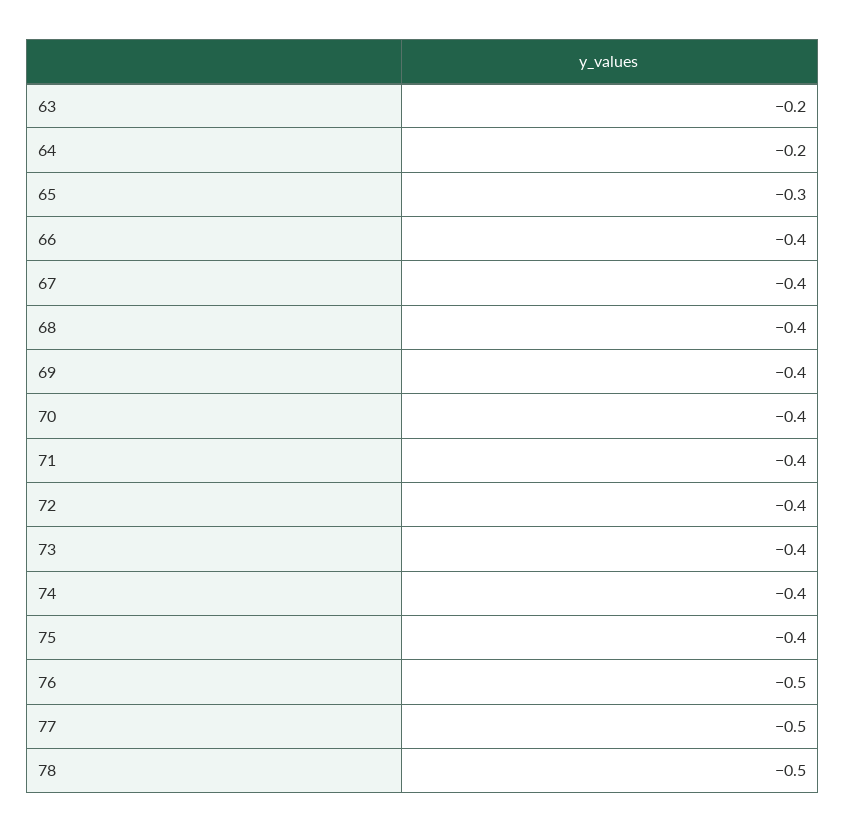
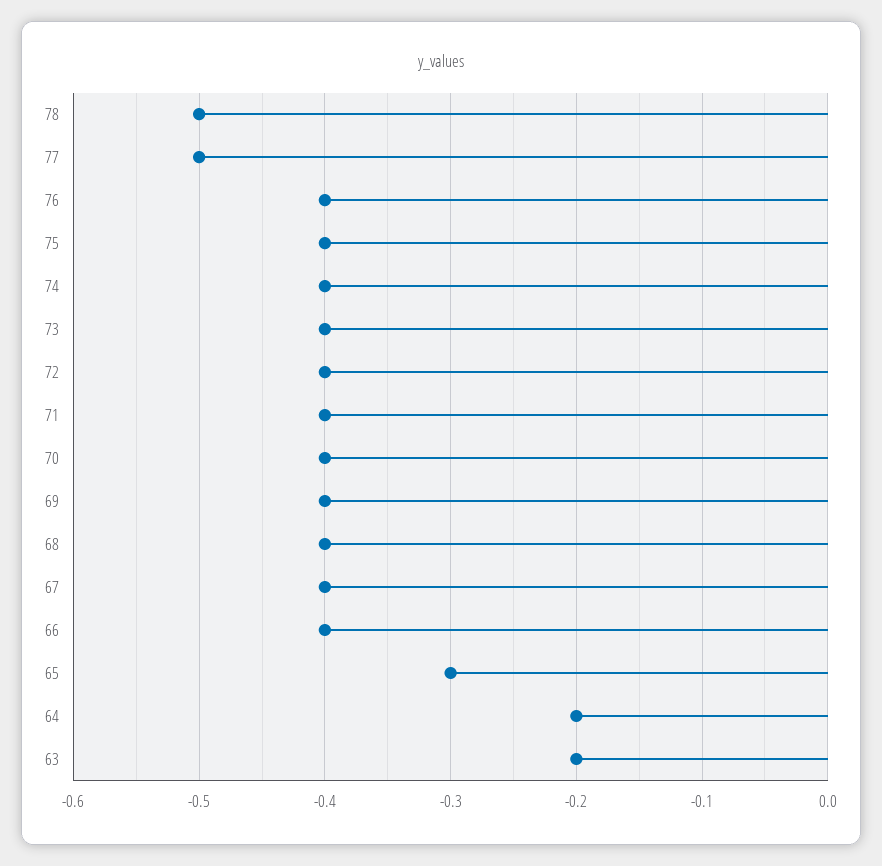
76: -0.5 -> -0.4

